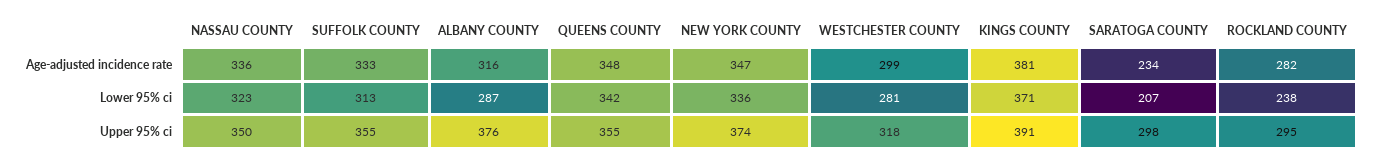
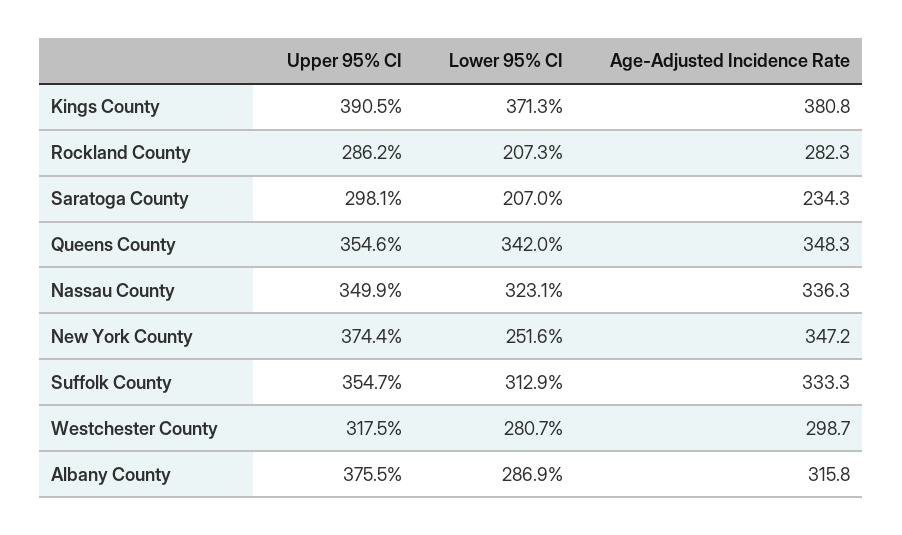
NEW YORK COUNTY, Lower 95% ci: 336 -> 251.6
ROCKLAND COUNTY, Lower 95% ci: 238 -> 207.3
ROCKLAND COUNTY, Upper 95% ci: 295 -> 286.2

